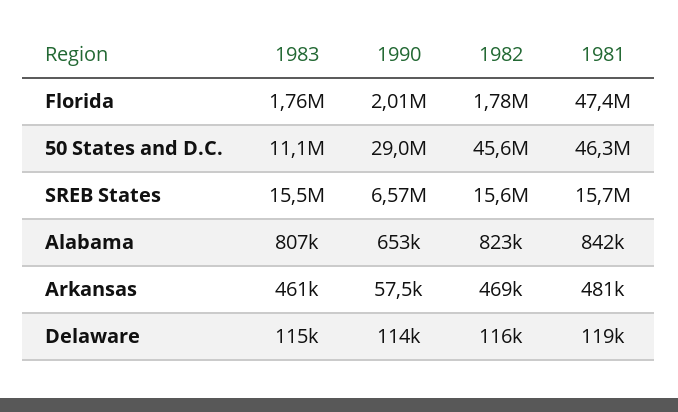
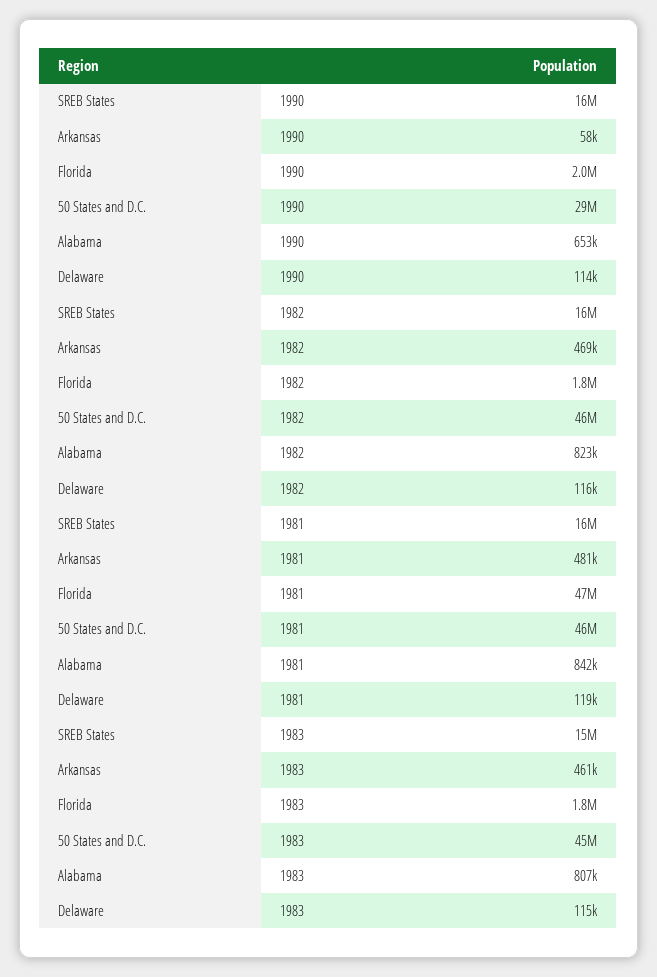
1983, 50 States and D.C.: 11100000 -> 45000000
1990, SREB States: 6570000 -> 16000000

